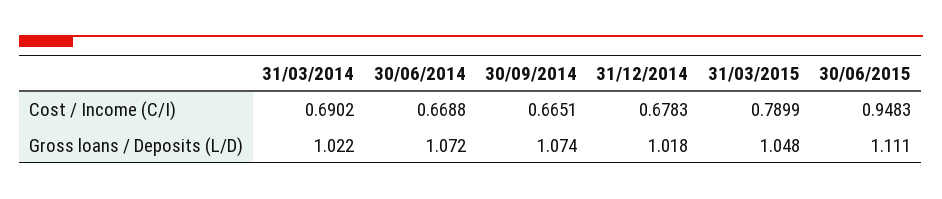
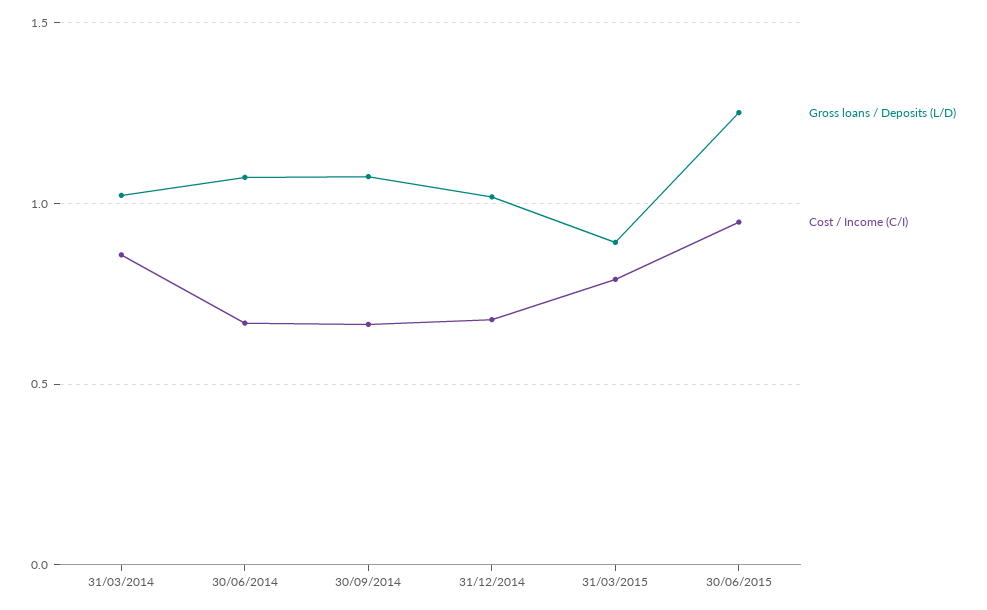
Cost / Income (C/I), 31/03/2014: 0.6902 -> 0.85
Gross loans / Deposits (L/D), 31/03/2015: 1.048 -> 0.9
Gross loans / Deposits (L/D), 30/06/2015: 1.111 -> 1.25

